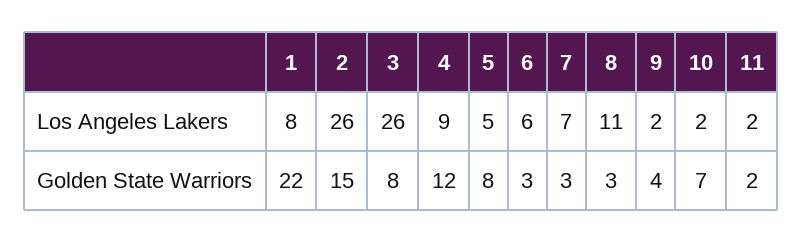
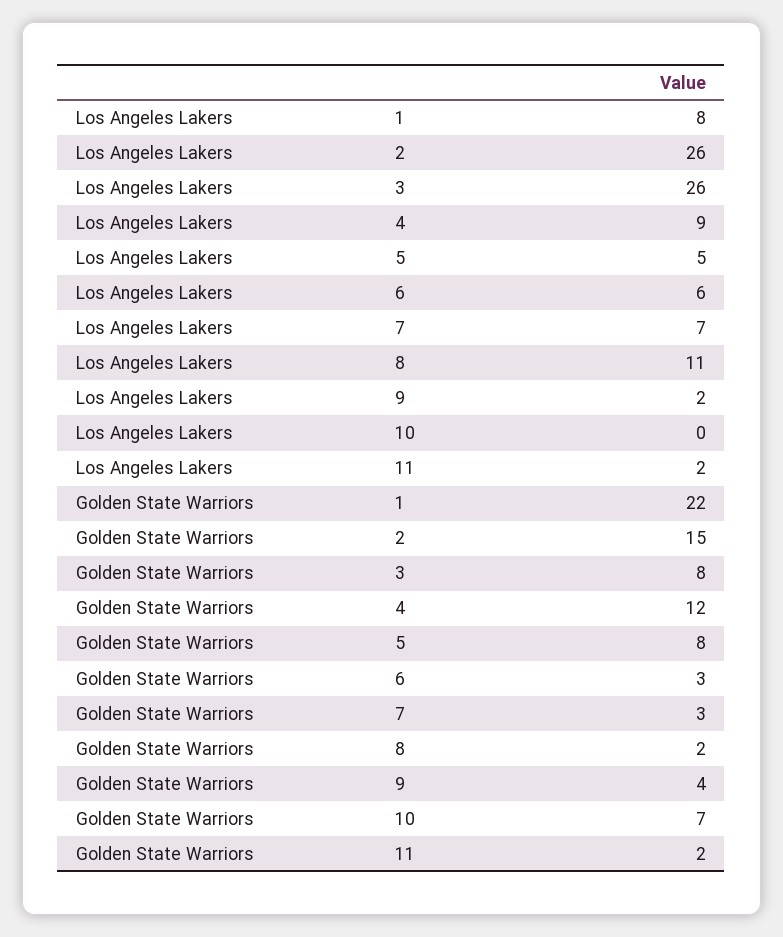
10, Los Angeles Lakers: 2 -> 0
8, Golden State Warriors: 3 -> 2

